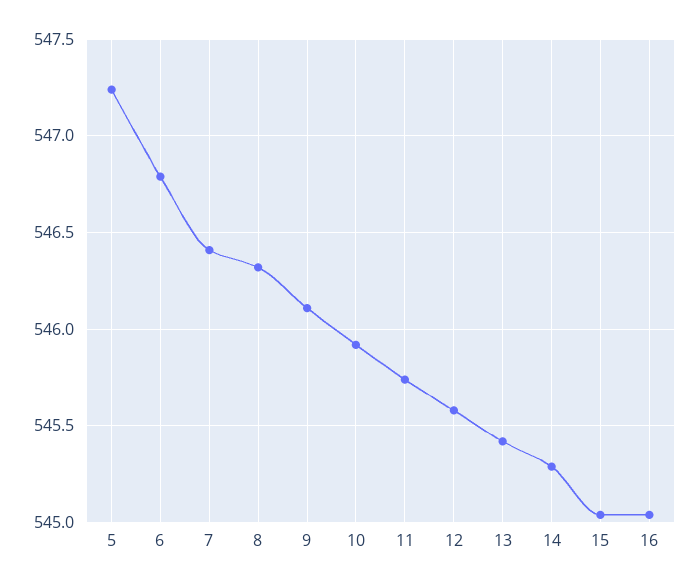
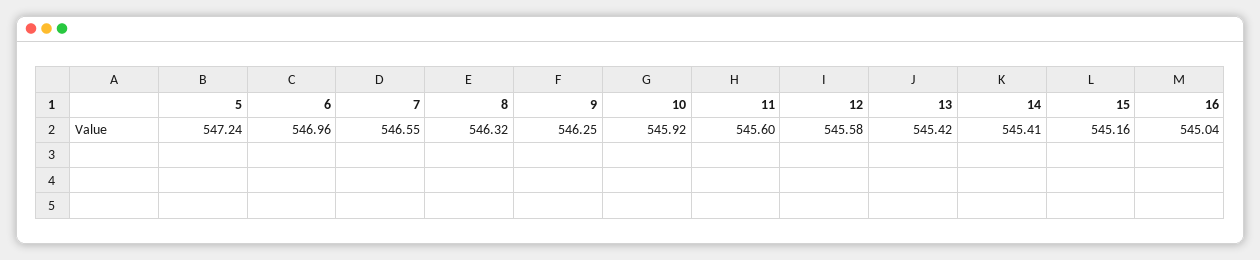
6: 546.8 -> 546.96
7: 546.4 -> 546.55
9: 546.1 -> 546.25
11: 545.75 -> 545.6
14: 545.3 -> 545.41
15: 545.05 -> 545.16

